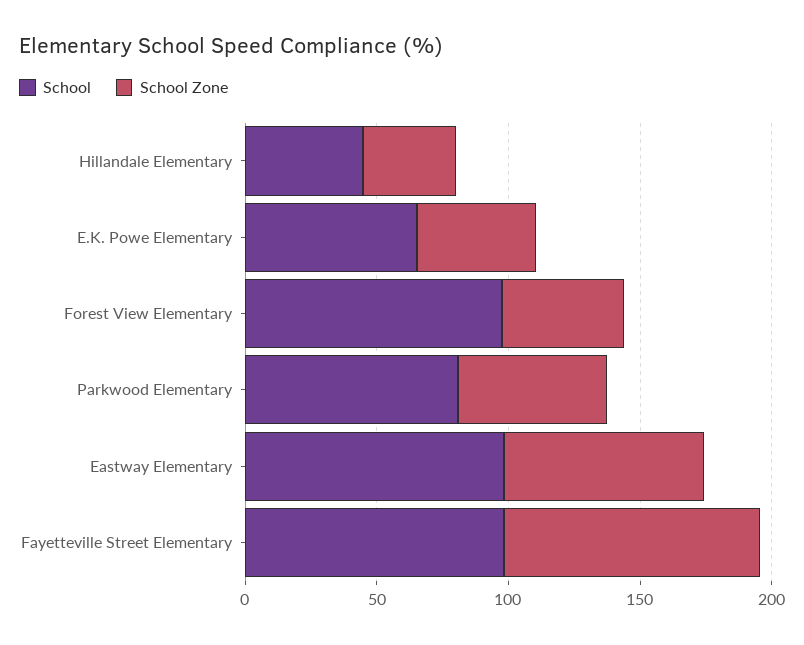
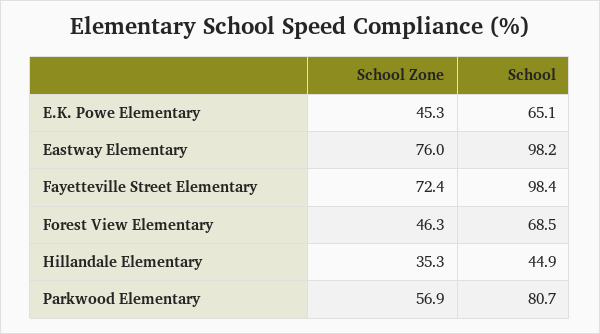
School, Forest View Elementary: 100 -> 68.5
School Zone, Fayetteville Street Elementary: 100 -> 72.4

